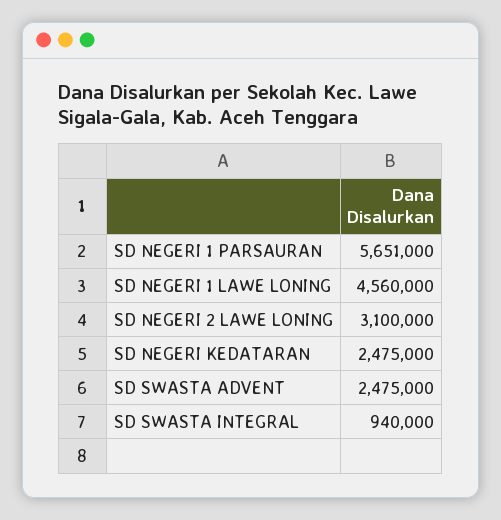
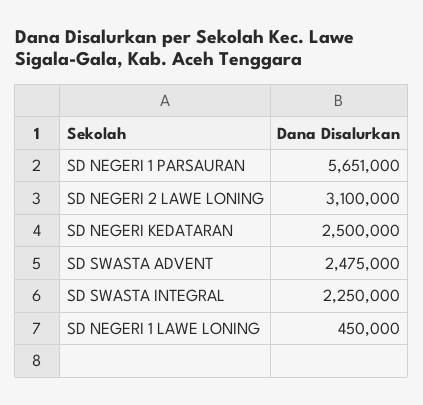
SD NEGERI 1 LAWE LONING: 4560000 -> 450000
SD NEGERI KEDATARAN: 2475000 -> 2500000
SD SWASTA INTEGRAL: 940000 -> 2250000

